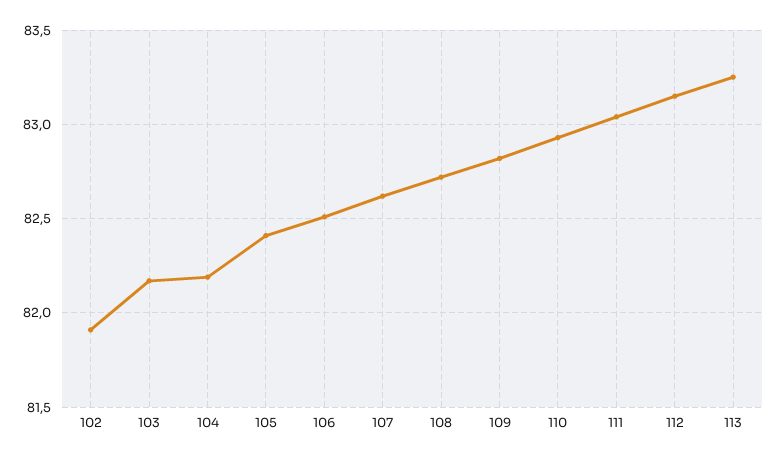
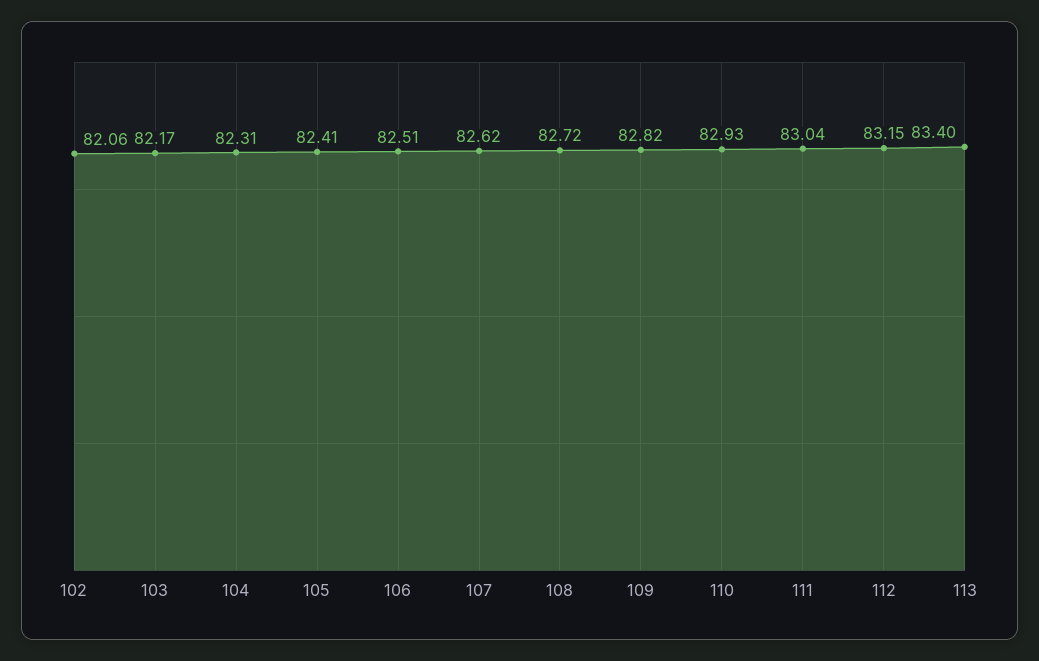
102: 81.9 -> 82.06
104: 82.2 -> 82.31
113: 83.25 -> 83.4

